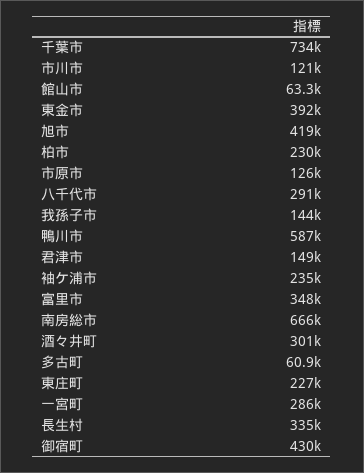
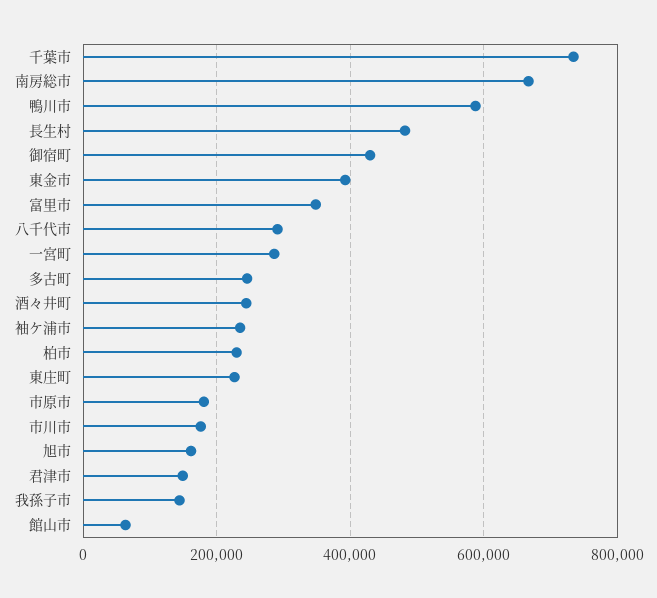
市川市: 121000 -> 180000
旭市: 419000 -> 160000
市原市: 126000 -> 180000
酒々井町: 301000 -> 240000
多古町: 60900 -> 240000
長生村: 335000 -> 480000

